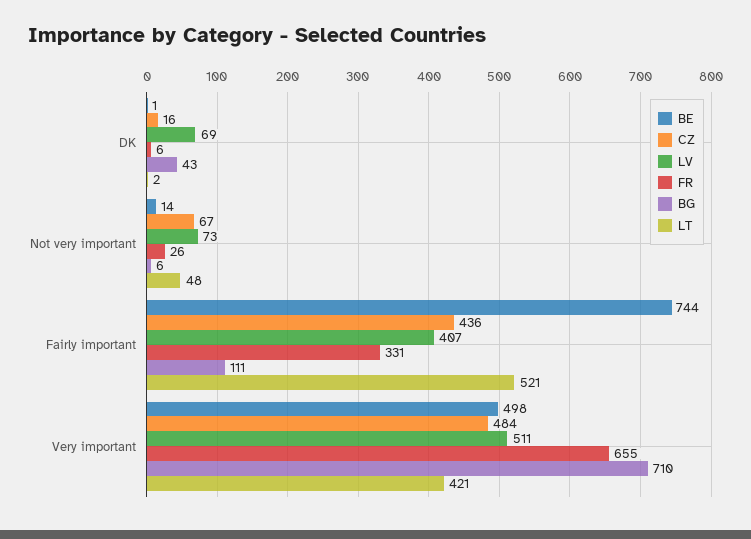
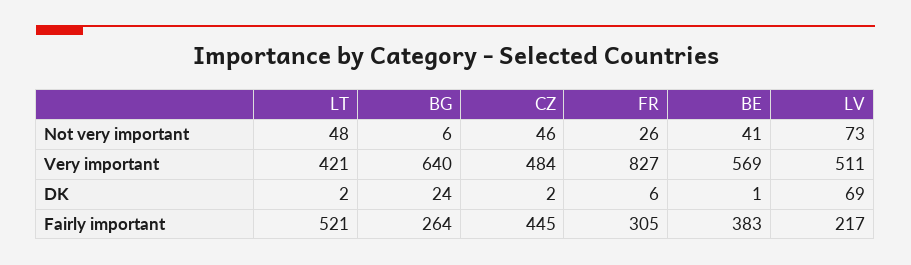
CZ, DK: 16 -> 2
BG, DK: 43 -> 24
BE, Not very important: 14 -> 41
CZ, Not very important: 67 -> 46
BE, Fairly important: 744 -> 383
CZ, Fairly important: 436 -> 445
LV, Fairly important: 407 -> 217
FR, Fairly important: 331 -> 305
BG, Fairly important: 111 -> 264
BE, Very important: 498 -> 569
FR, Very important: 655 -> 827
BG, Very important: 710 -> 640

